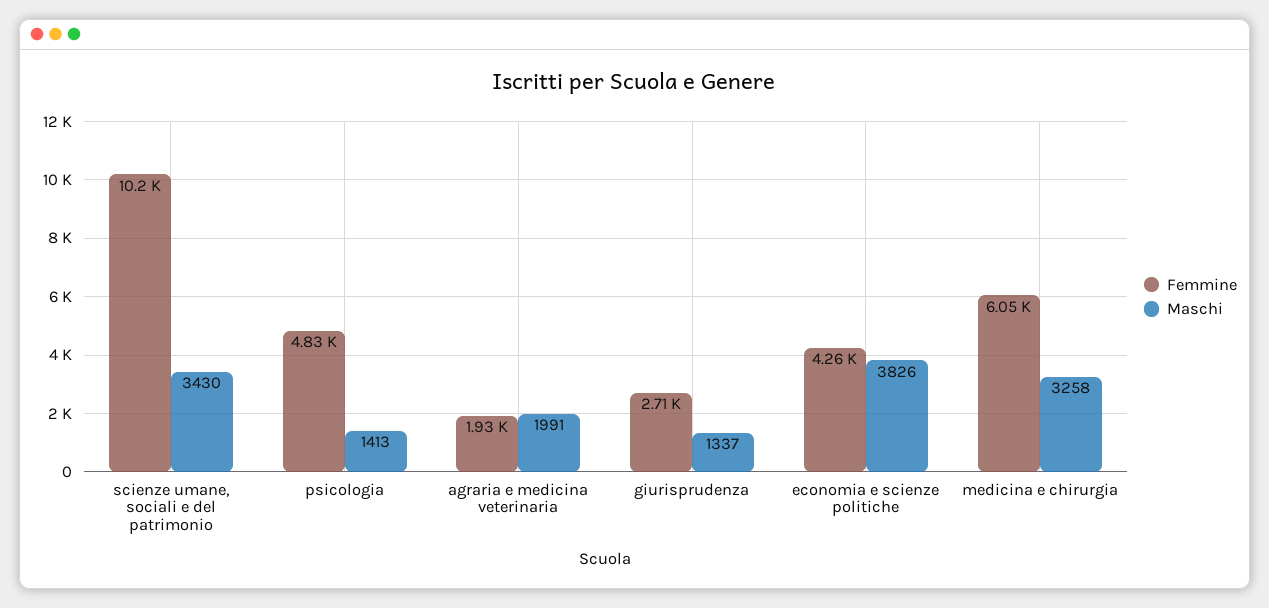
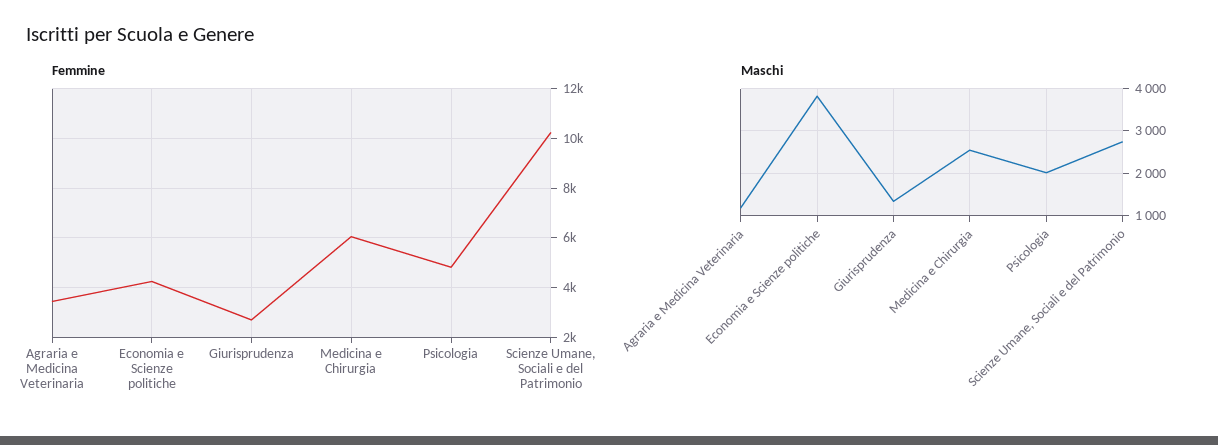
Maschi, scienze umane, sociali e del patrimonio: 3430 -> 2800
Maschi, psicologia: 1413 -> 2000
Femmine, agraria e medicina veterinaria: 1930 -> 3500
Maschi, agraria e medicina veterinaria: 1991 -> 1200
Maschi, medicina e chirurgia: 3258 -> 2600

